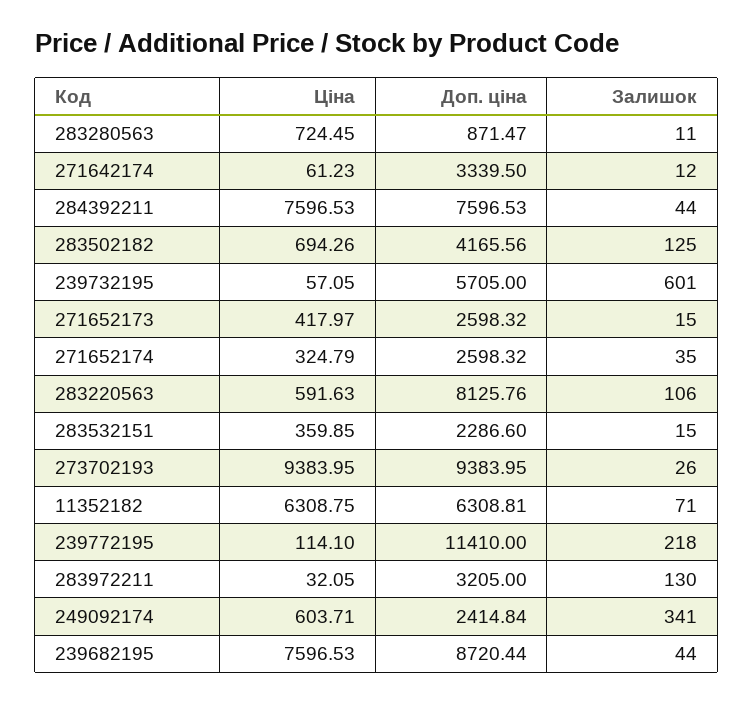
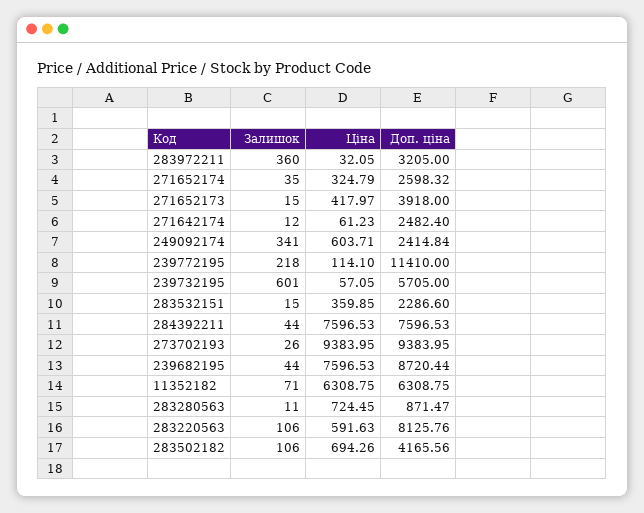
Доп. ціна, 271642174: 3339.5 -> 2482.4
Залишок, 283502182: 125 -> 106
Доп. ціна, 271652173: 2598.32 -> 3918
Доп. ціна, 11352182: 6308.81 -> 6308.75
Залишок, 283972211: 130 -> 360

